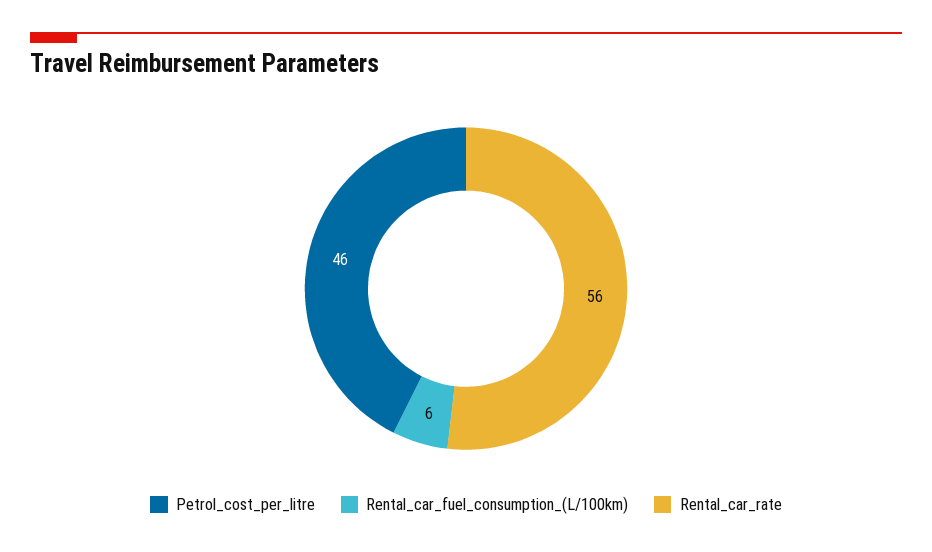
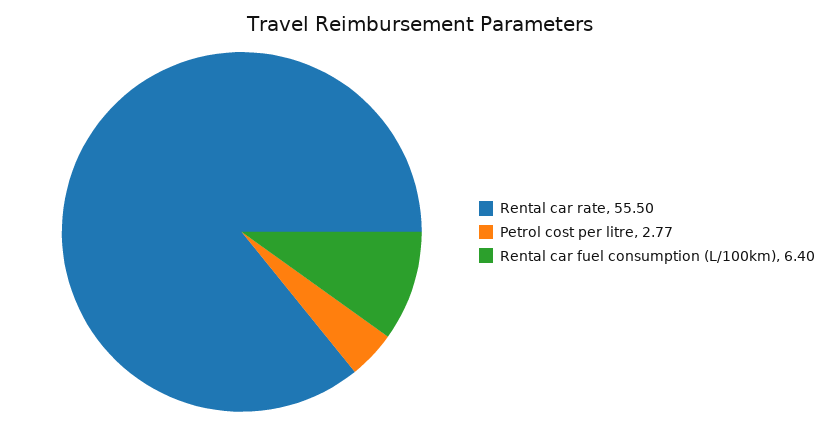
Petrol_cost_per_litre: 46 -> 2.77

